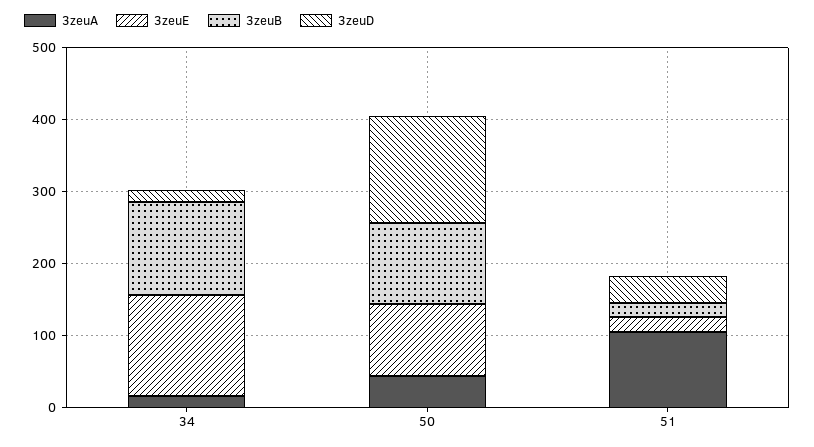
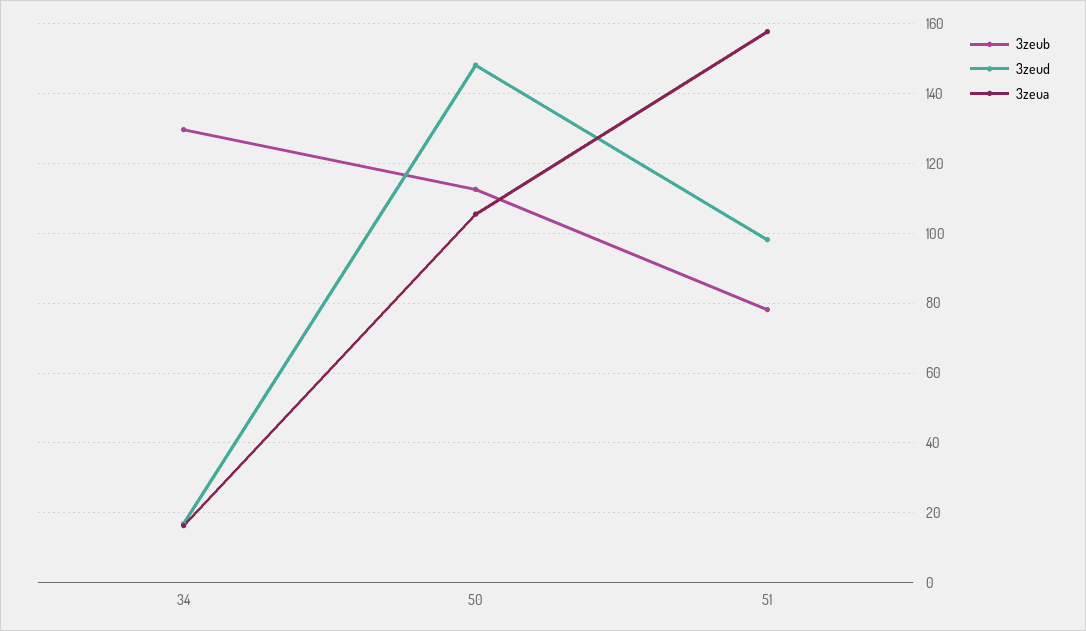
3zeuE, 34: 140 -> none
3zeuA, 50: 40 -> 106
3zeuE, 50: 100 -> none
3zeuA, 51: 100 -> 158
3zeuE, 51: 20 -> none
3zeuB, 51: 20 -> 78
3zeuD, 51: 40 -> 98

